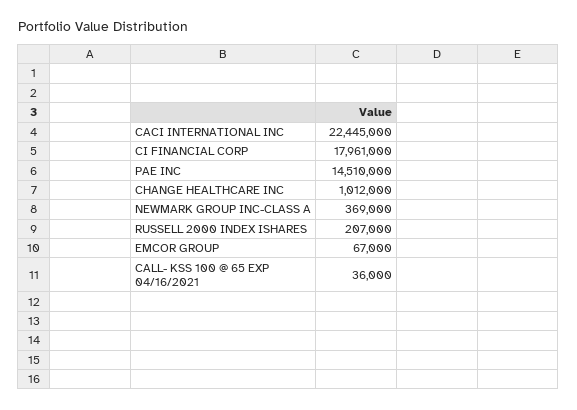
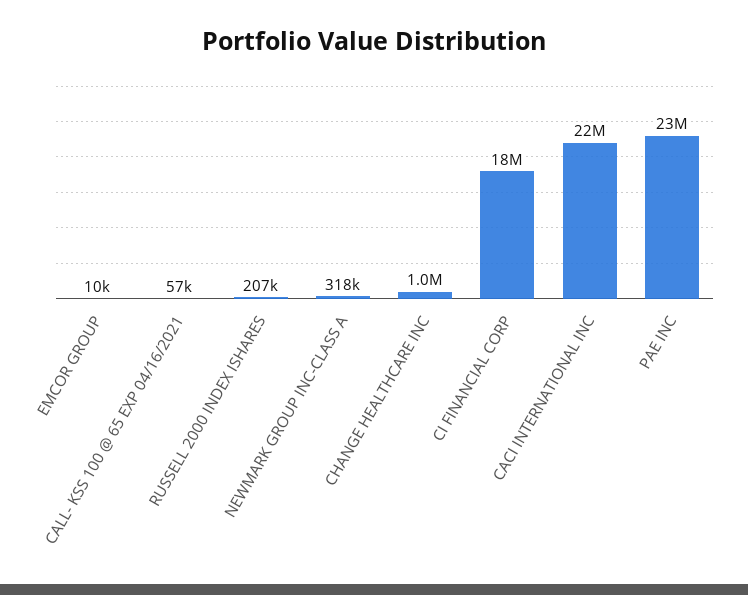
PAE INC: 14510000 -> 23000000
NEWMARK GROUP INC-CLASS A: 369000 -> 318000
EMCOR GROUP: 67000 -> 10000
CALL- KSS 100 @ 65 EXP 04/16/2021: 36000 -> 57000

